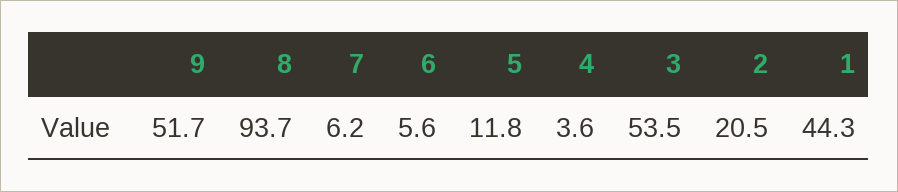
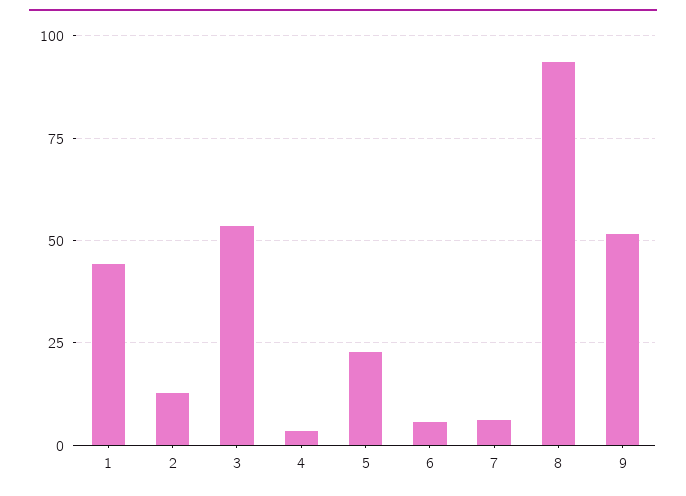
5: 11.8 -> 22.5
2: 20.5 -> 12.5

